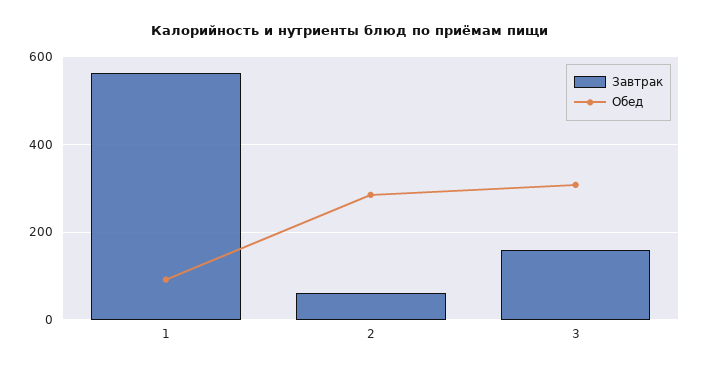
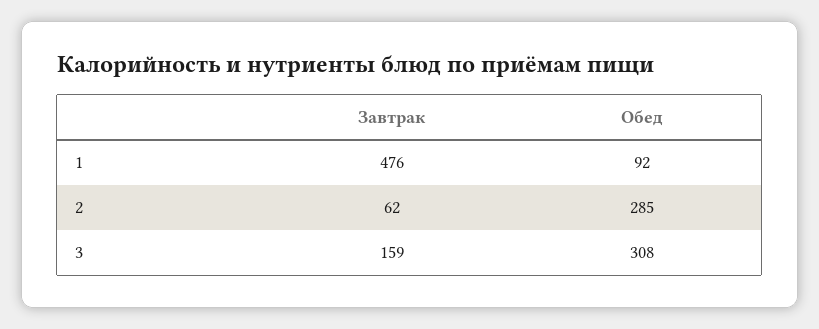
Завтрак, 1: 560 -> 476

